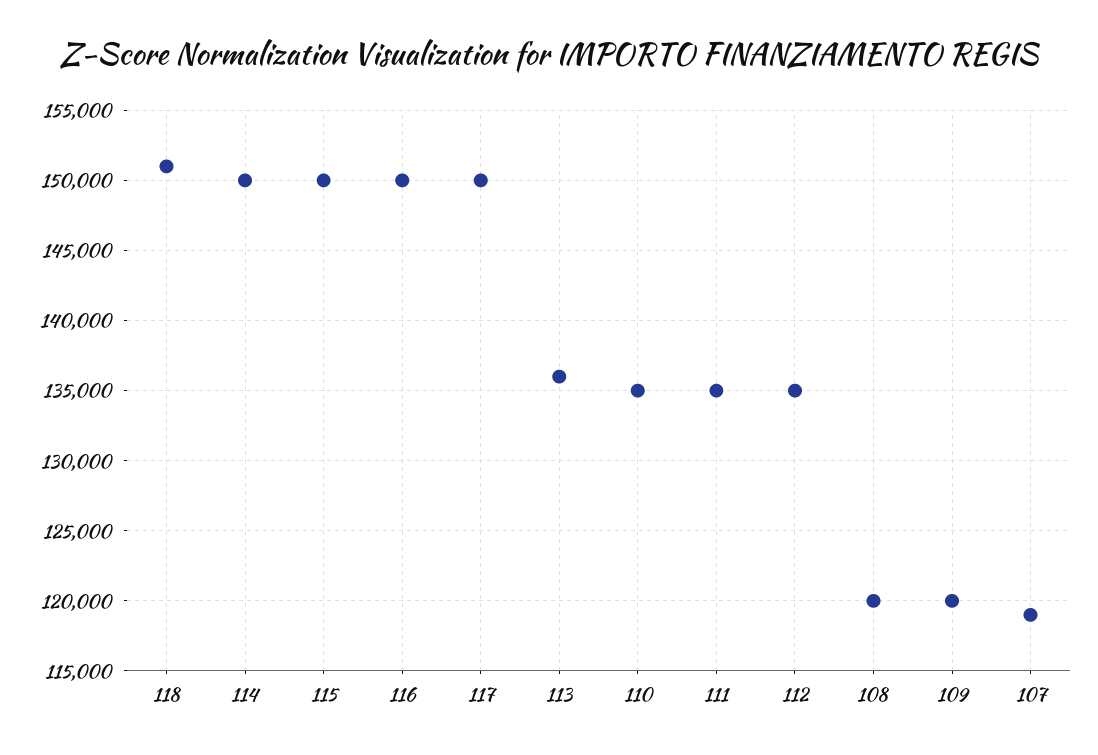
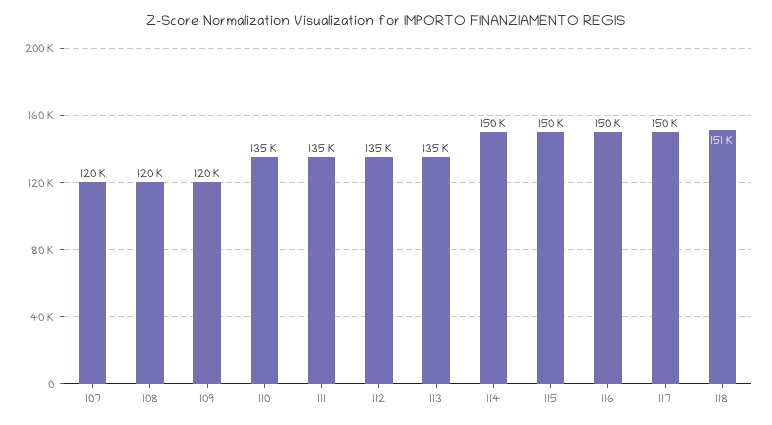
113: 136000 -> 135000
107: 119000 -> 120000

